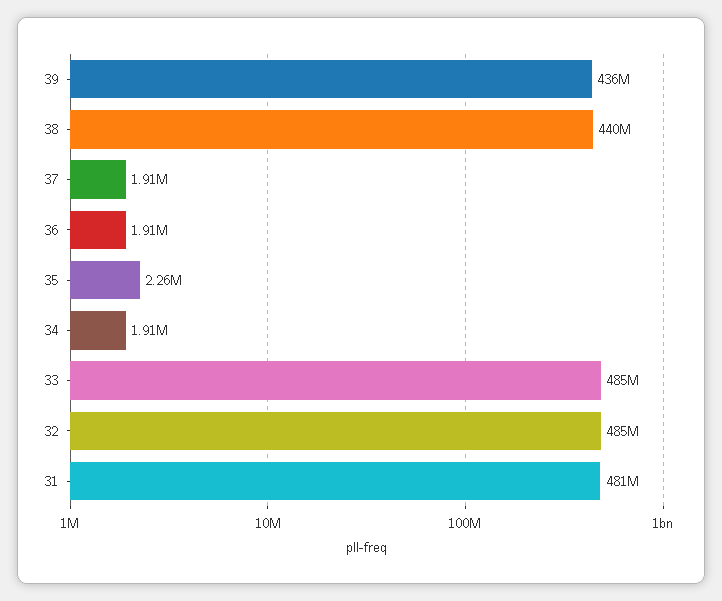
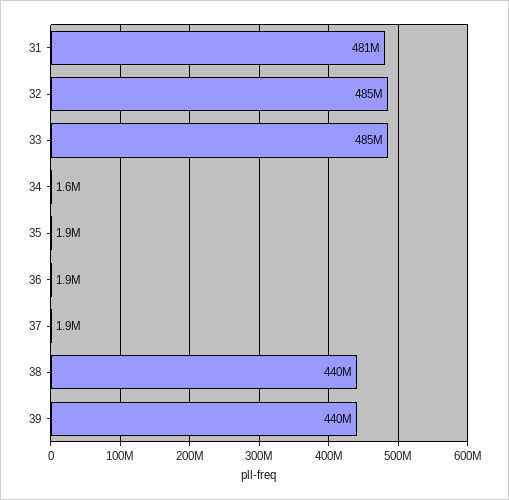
39: 436000000 -> 440000000
35: 2260000 -> 1900000
34: 1910000 -> 1600000

